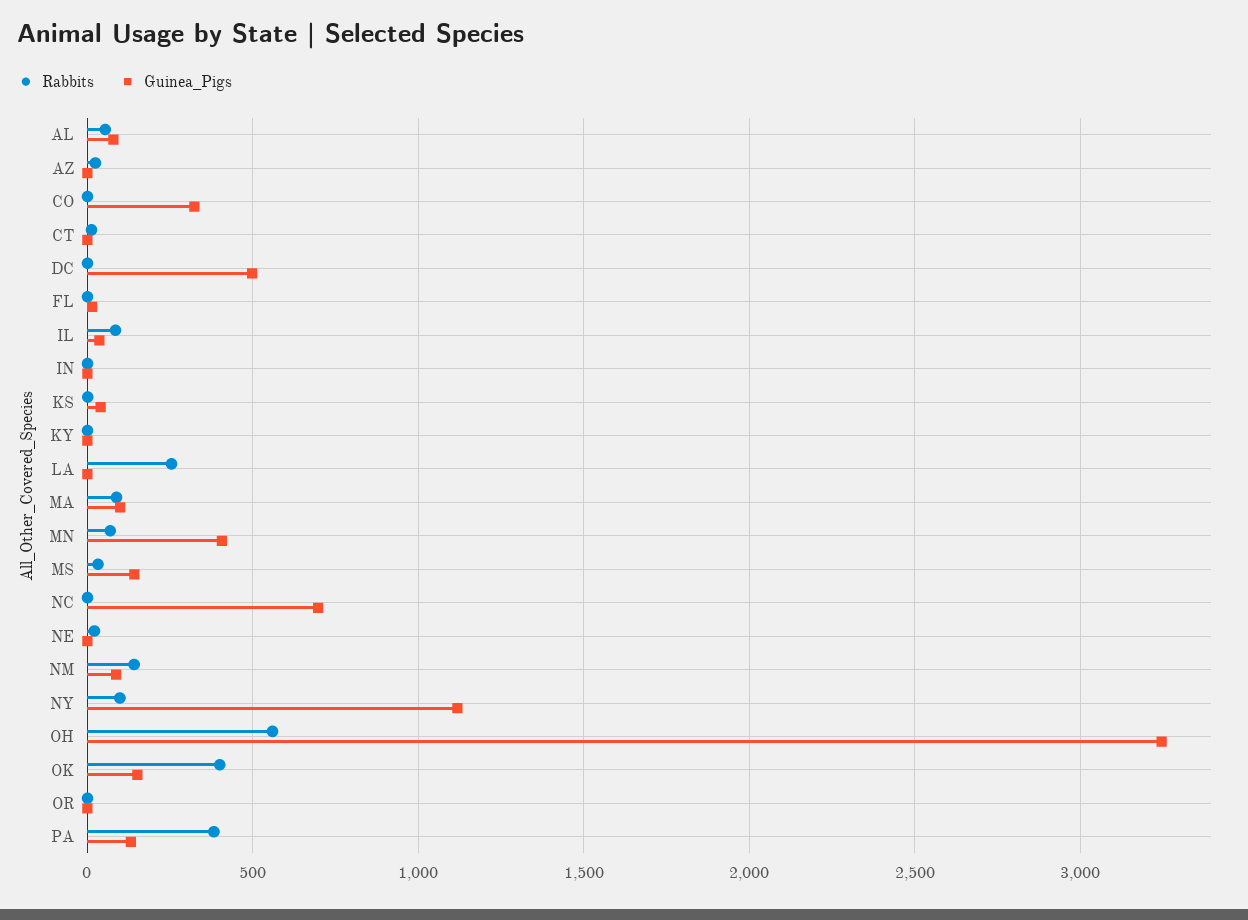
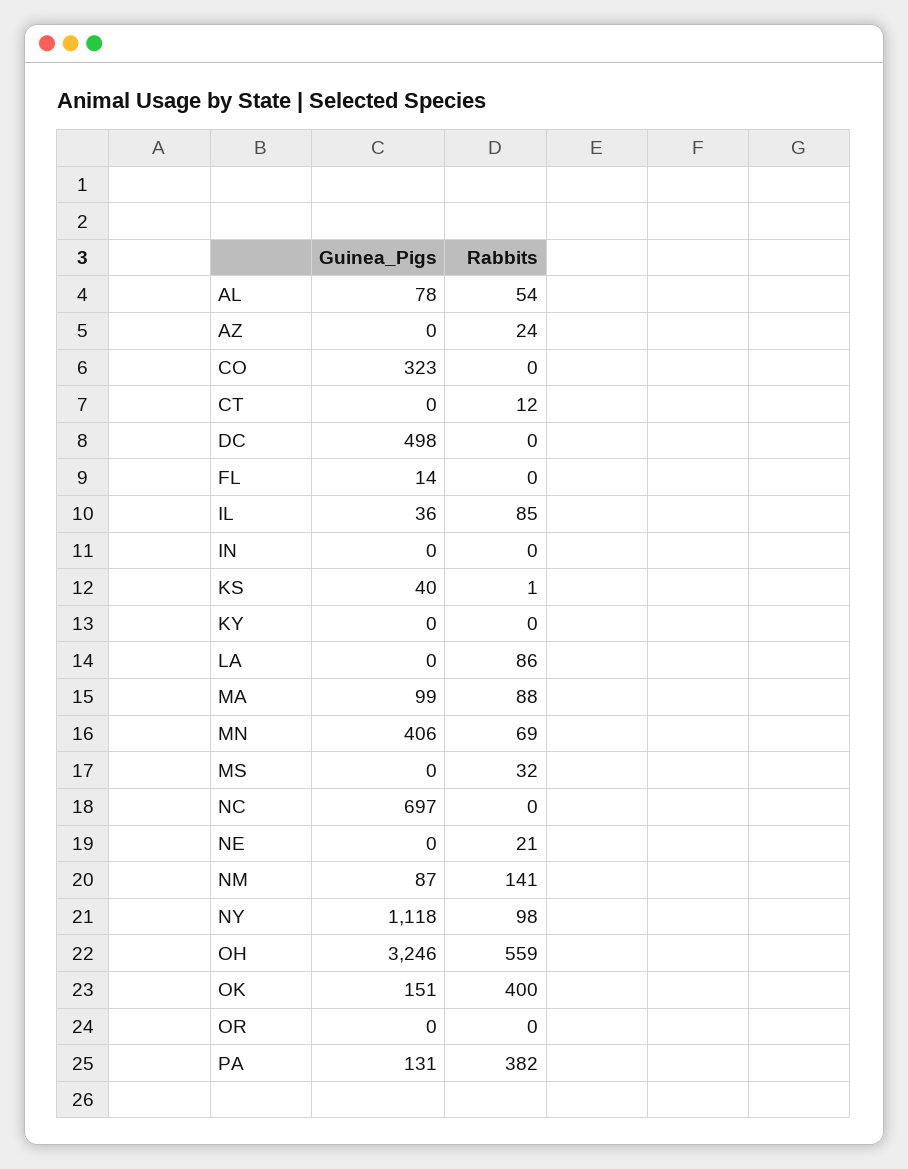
Rabbits, LA: 250 -> 86
Guinea_Pigs, MS: 150 -> 0

